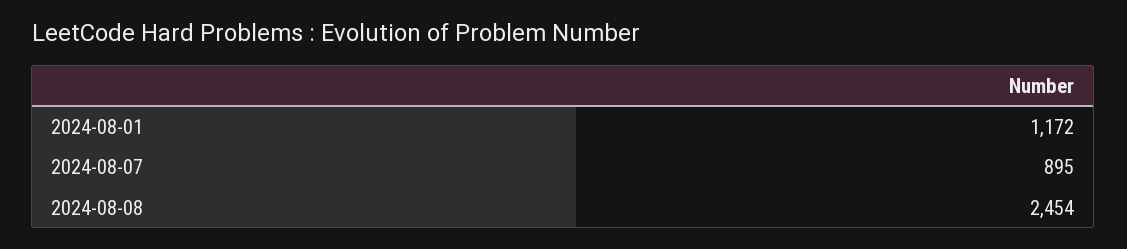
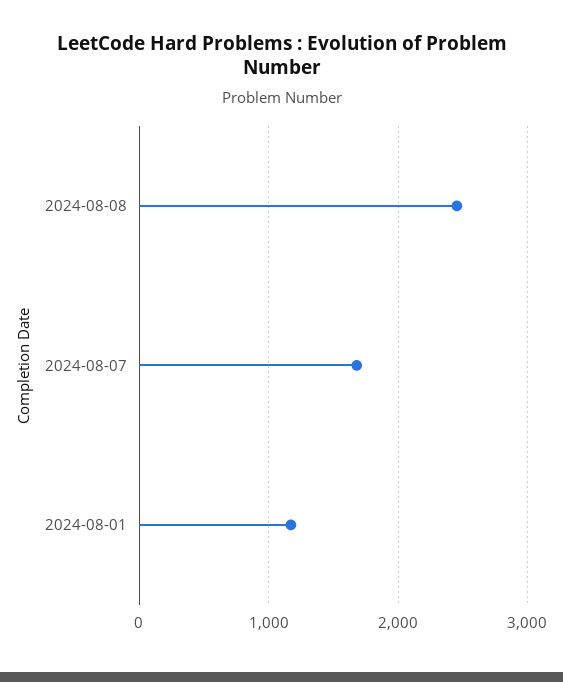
2024-08-07: 895 -> 1700

